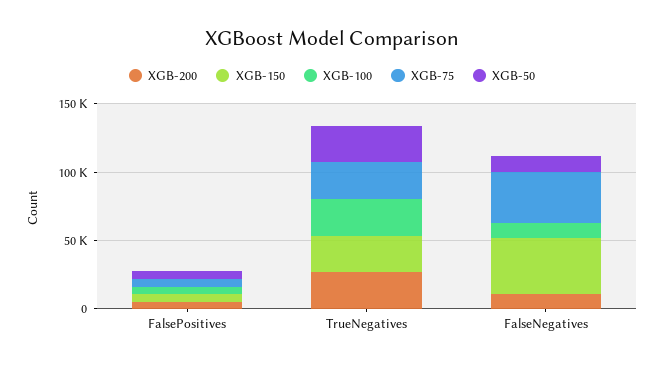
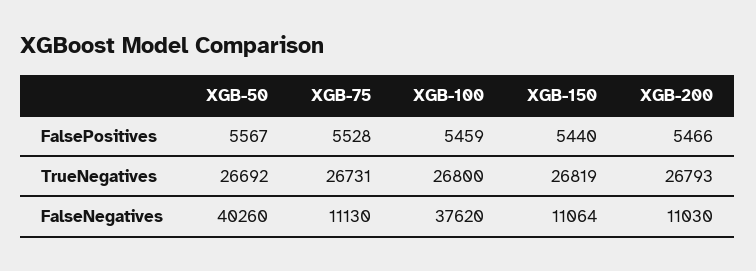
XGB-150, FalseNegatives: 40000 -> 11064
XGB-100, FalseNegatives: 10000 -> 37620
XGB-75, FalseNegatives: 40000 -> 11130
XGB-50, FalseNegatives: 10000 -> 40260

